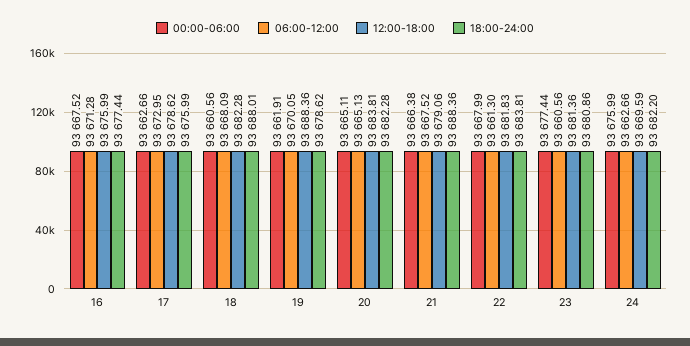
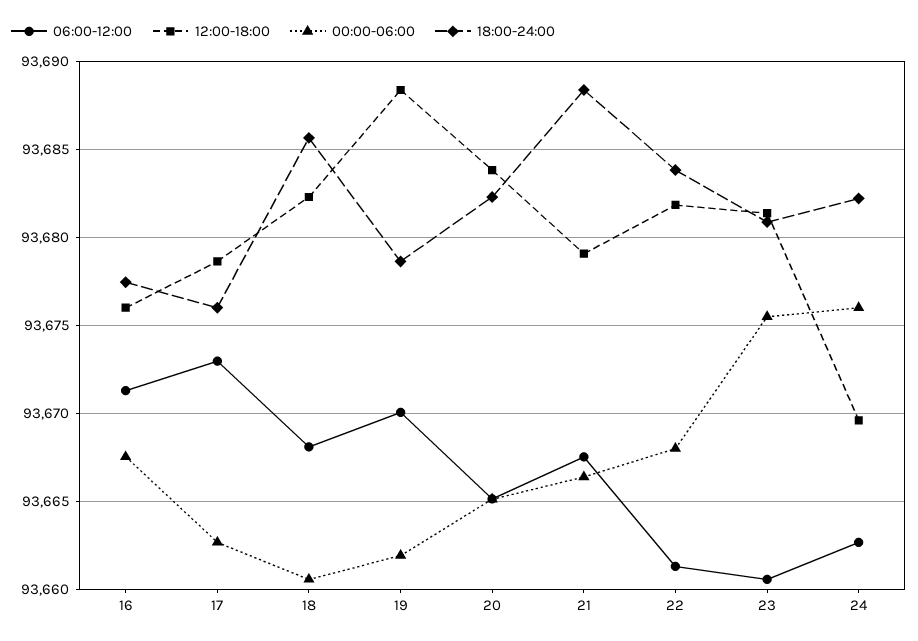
18:00-24:00, 18: 93688.01 -> 93685.5
00:00-06:00, 23: 93677.44 -> 93675.5

